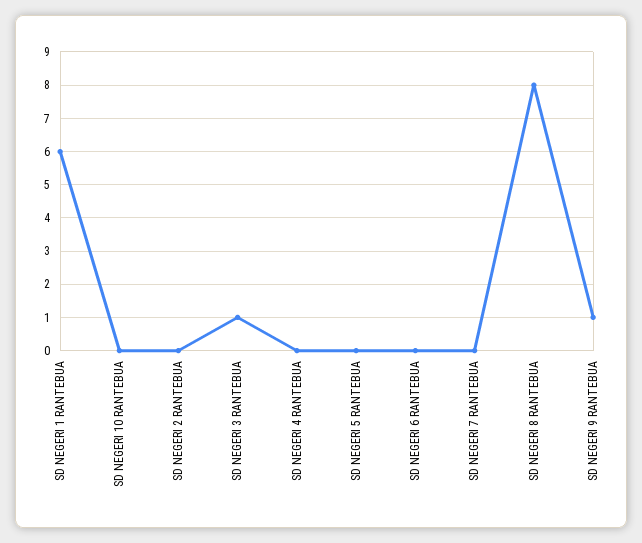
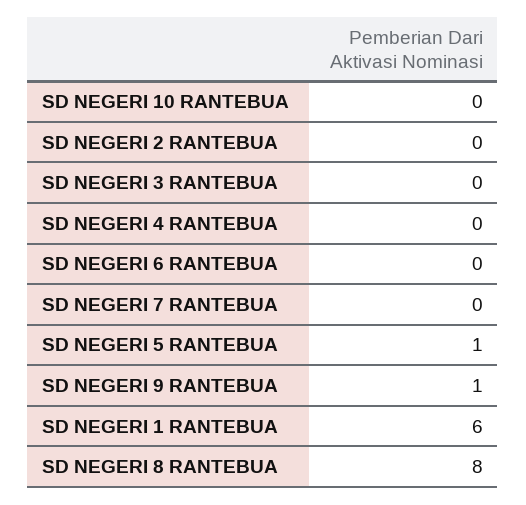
SD NEGERI 3 RANTEBUA: 1 -> 0
SD NEGERI 5 RANTEBUA: 0 -> 1

